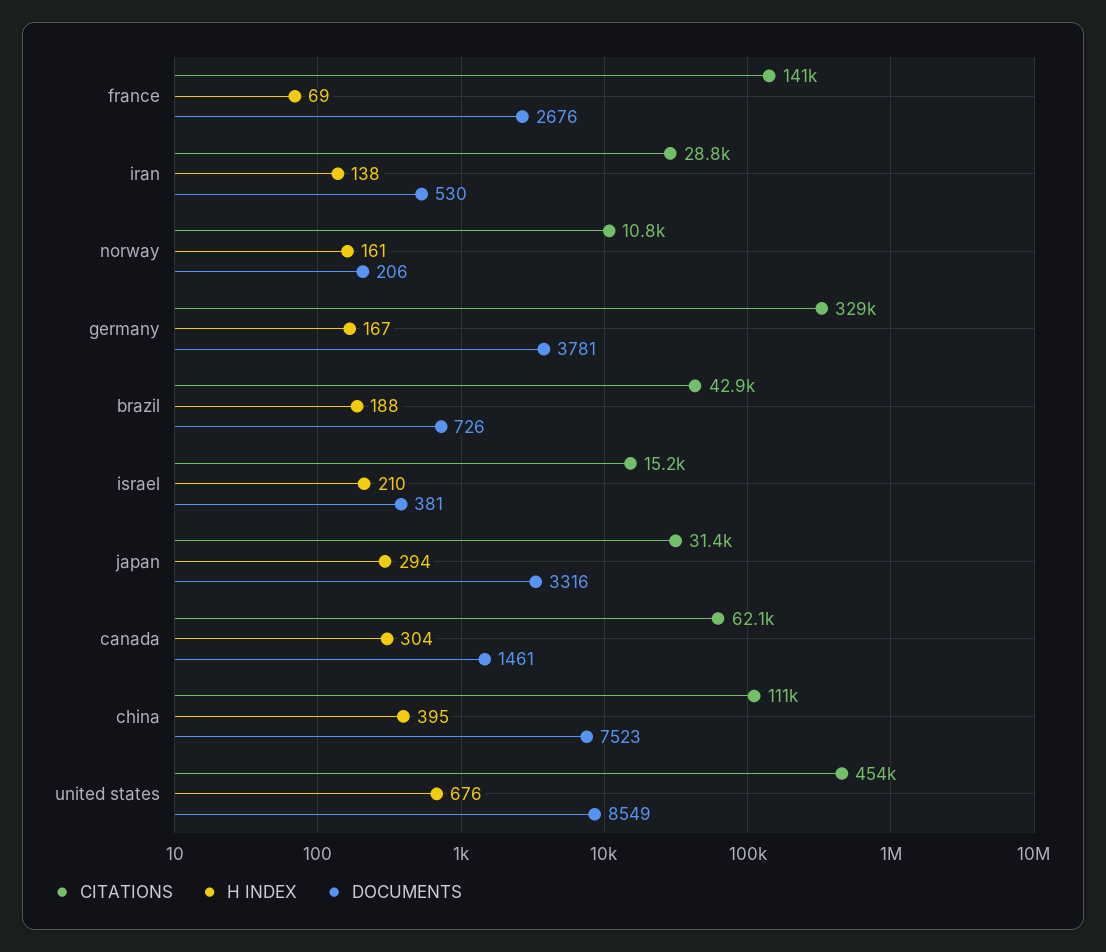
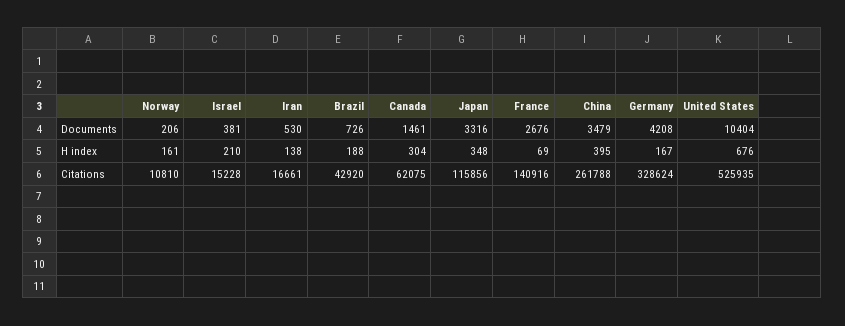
CITATIONS, iran: 28800 -> 16661
DOCUMENTS, germany: 3781 -> 4208
CITATIONS, japan: 31400 -> 115856
H INDEX, japan: 294 -> 348
CITATIONS, china: 111000 -> 261788
DOCUMENTS, china: 7523 -> 3479
CITATIONS, united states: 454000 -> 525935
DOCUMENTS, united states: 8549 -> 10404

